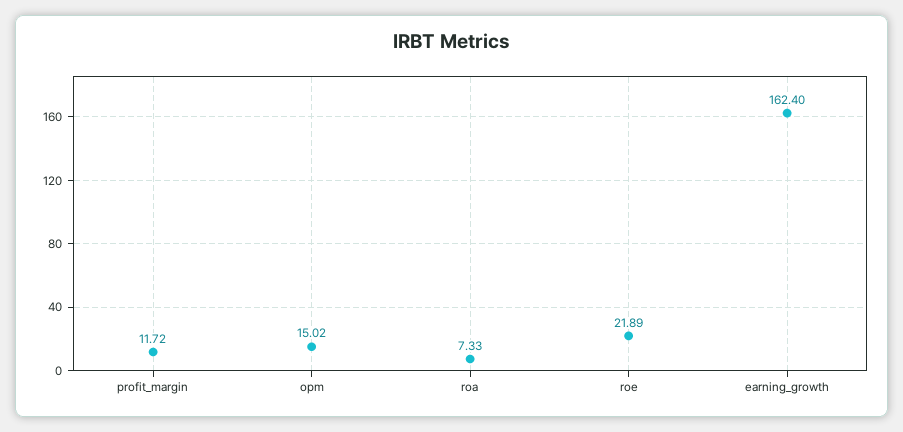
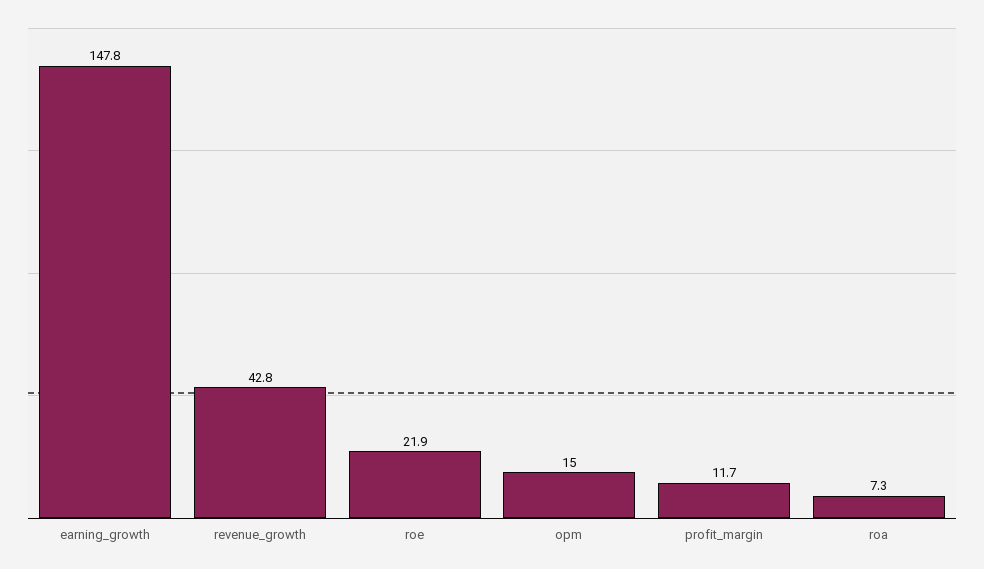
earning_growth: 162.4 -> 147.8
revenue_growth: none -> 42.8

